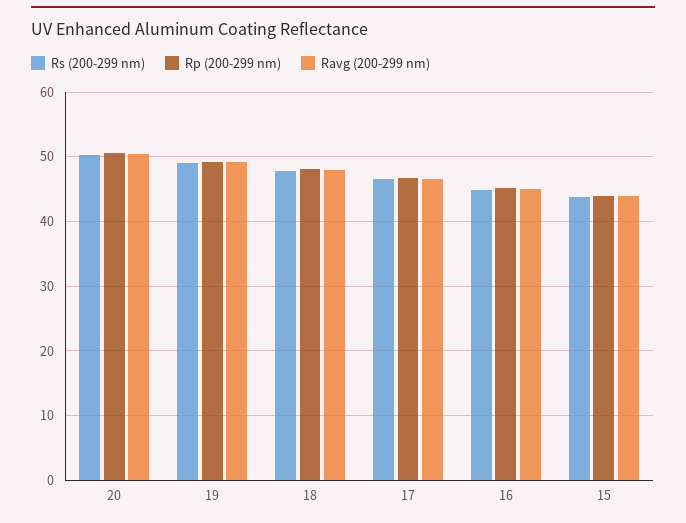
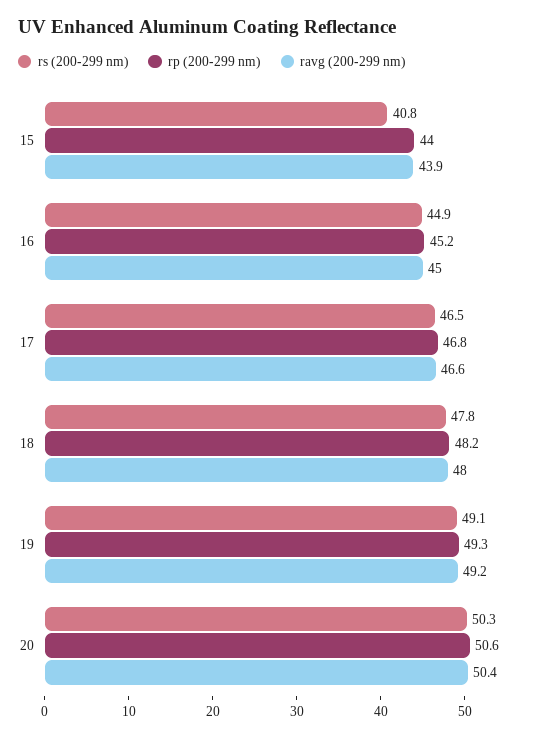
Rs (200-299 nm), 15: 44 -> 40.8

